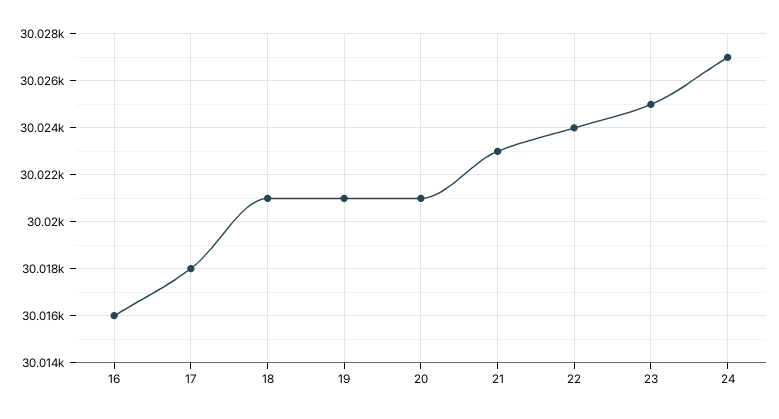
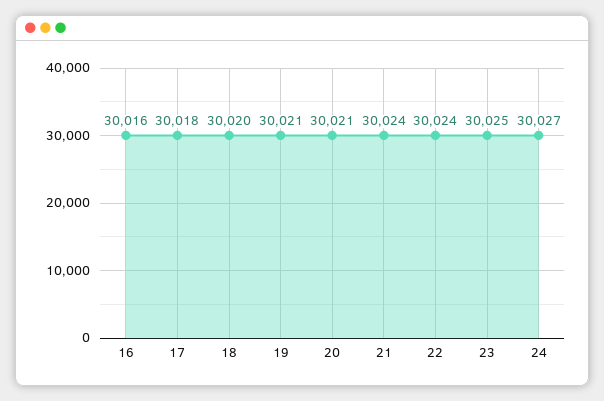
18: 30021 -> 30020
21: 30023 -> 30024

